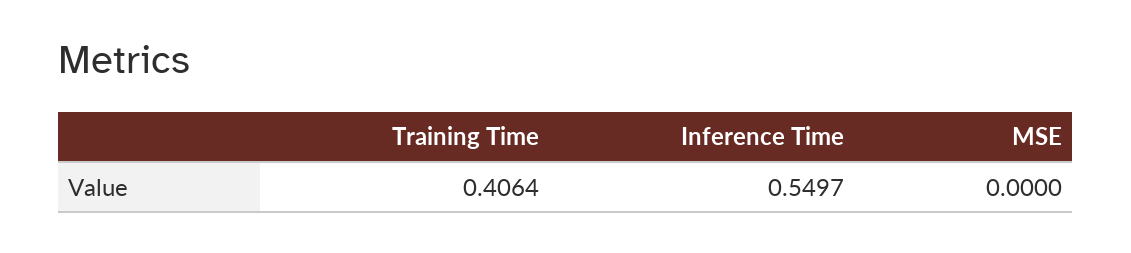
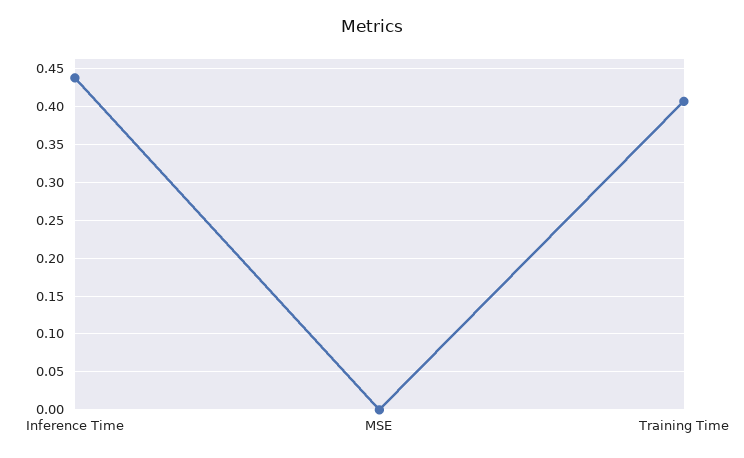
Inference Time: 0.5497 -> 0.44

